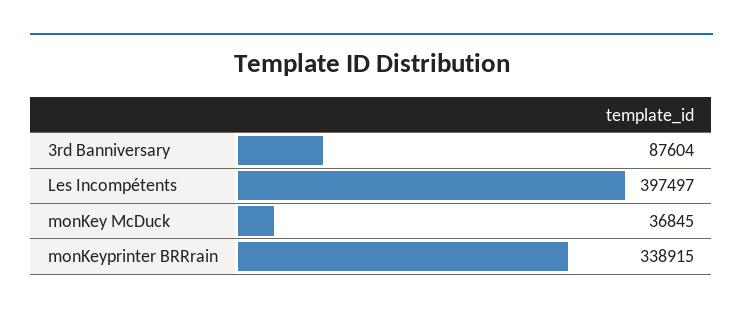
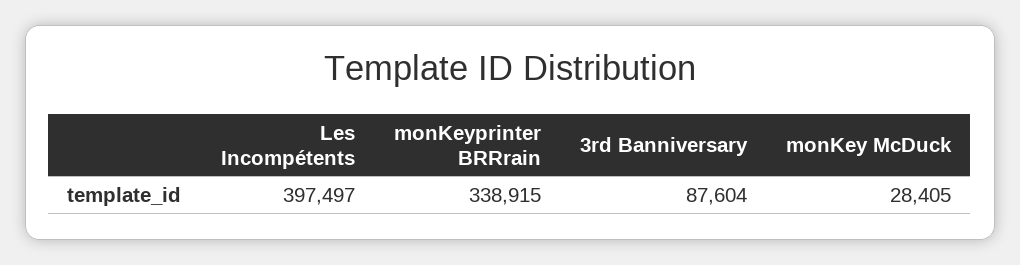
monKey McDuck: 36845 -> 28405

